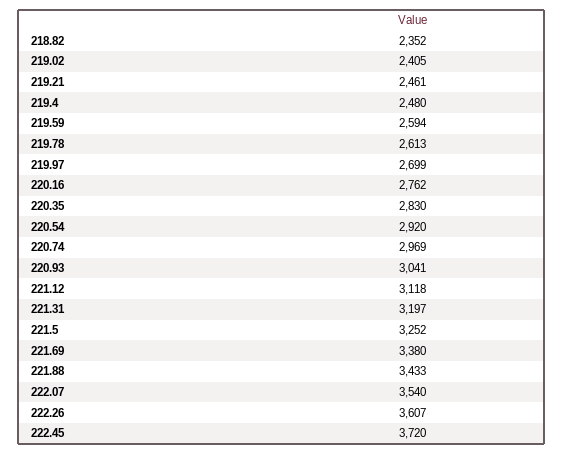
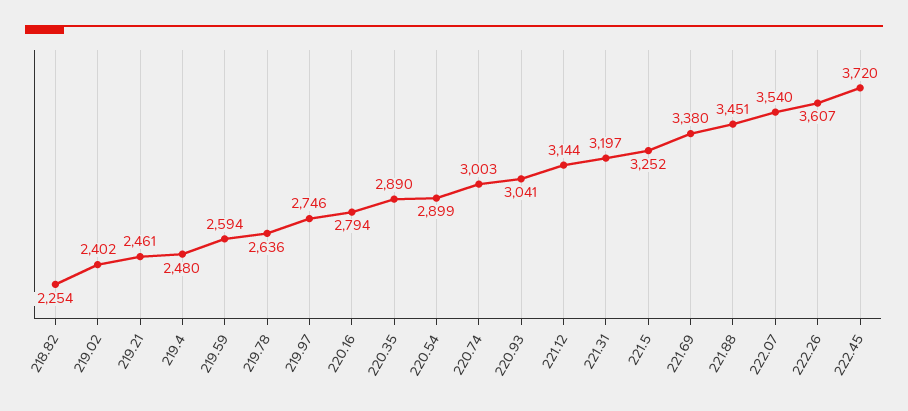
218.82: 2352 -> 2254
219.02: 2405 -> 2402
219.78: 2613 -> 2636
219.97: 2699 -> 2746
220.16: 2762 -> 2794
220.35: 2830 -> 2890
220.54: 2920 -> 2899
220.74: 2969 -> 3003
221.12: 3118 -> 3144
221.88: 3433 -> 3451

